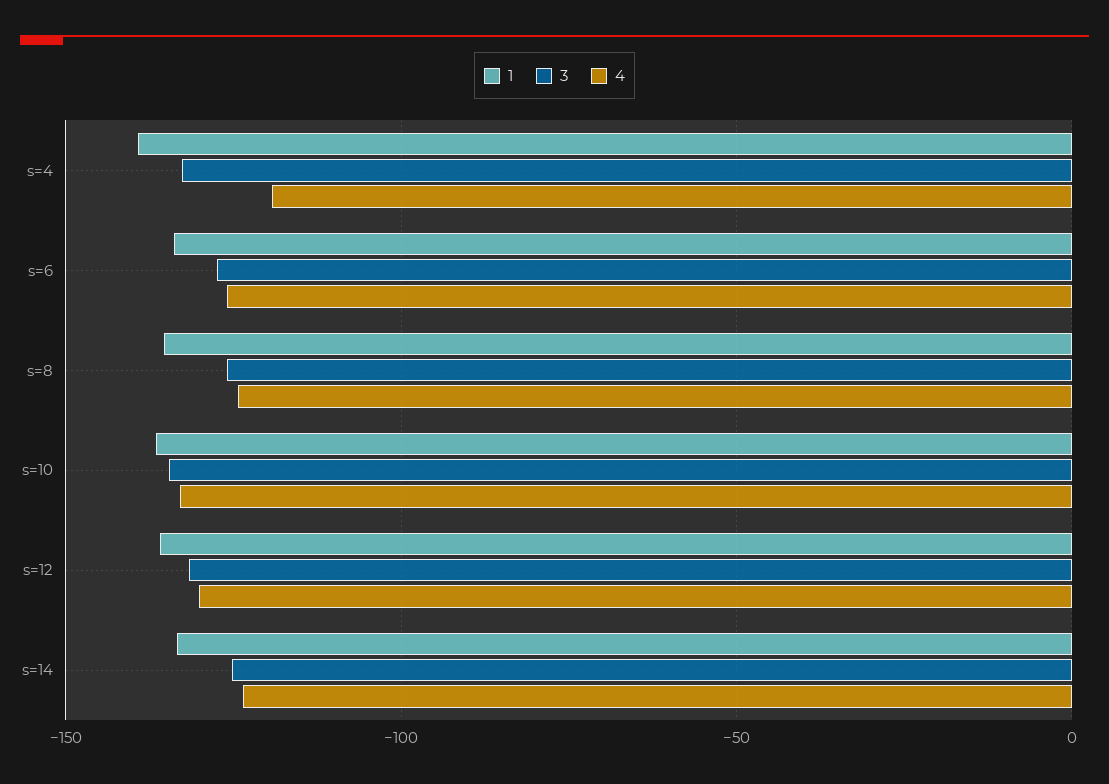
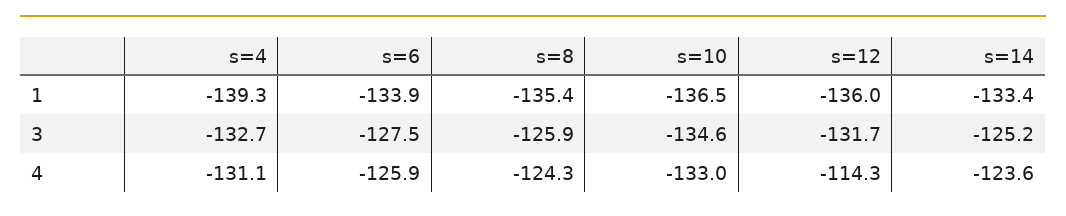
4, s=4: -120 -> -131.1
4, s=12: -130 -> -114.3

